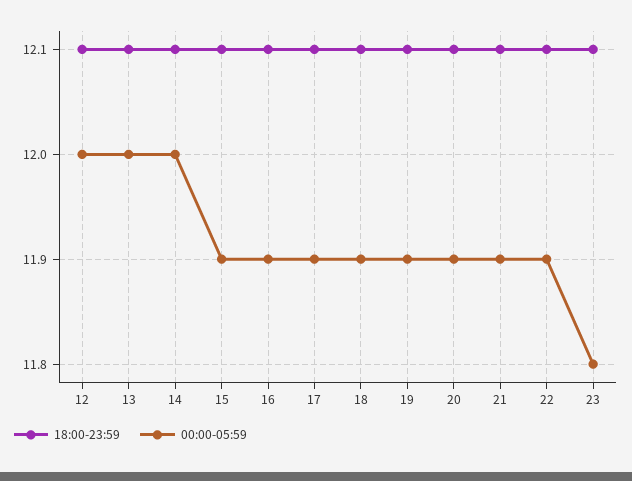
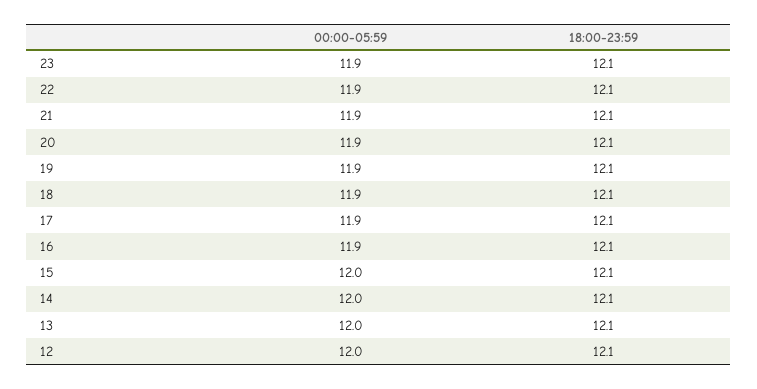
00:00-05:59, 15: 11.9 -> 12
00:00-05:59, 23: 11.8 -> 11.9

